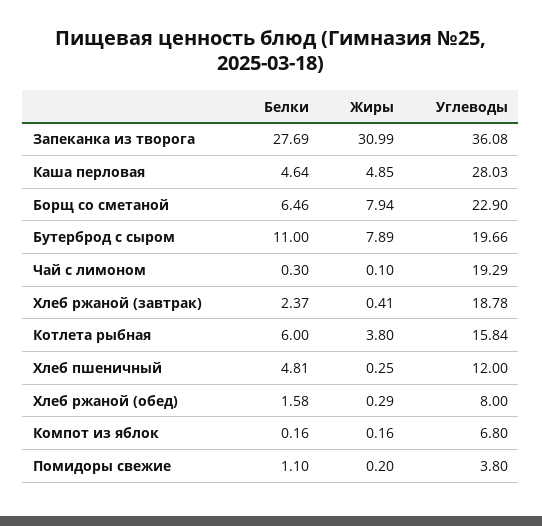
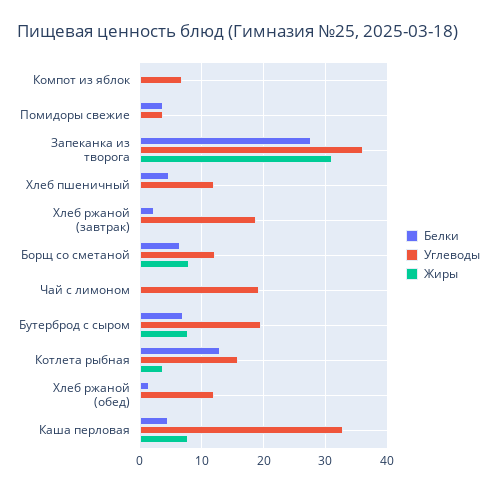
Жиры, Каша перловая: 4.85 -> 8
Углеводы, Каша перловая: 28.03 -> 33
Углеводы, Борщ со сметаной: 22.9 -> 12
Белки, Бутерброд с сыром: 11 -> 7
Белки, Котлета рыбная: 6 -> 13
Углеводы, Хлеб ржаной (обед): 8 -> 12
Белки, Помидоры свежие: 1.1 -> 4

